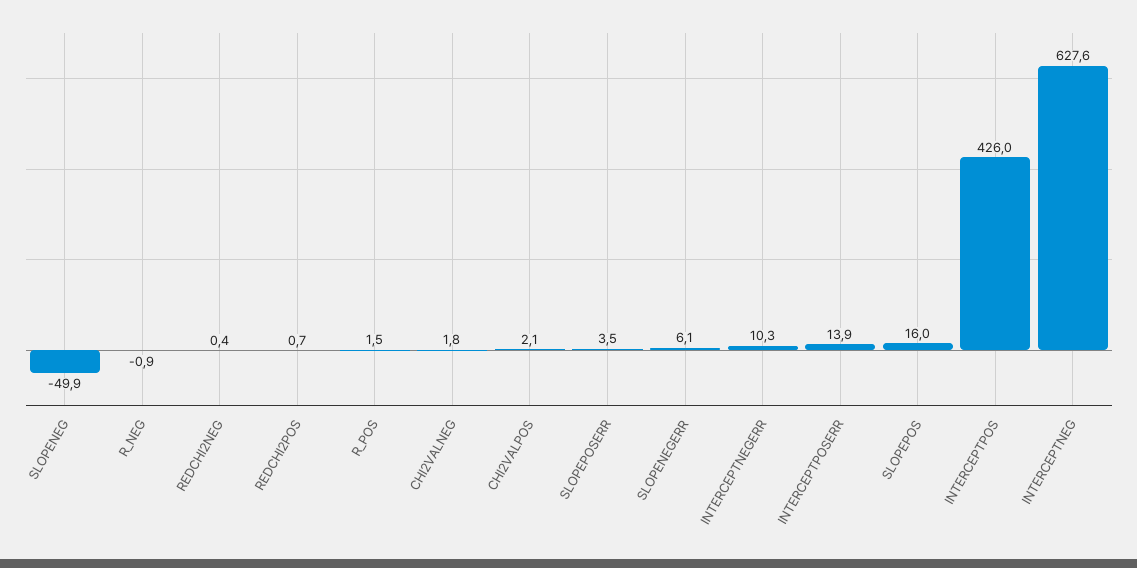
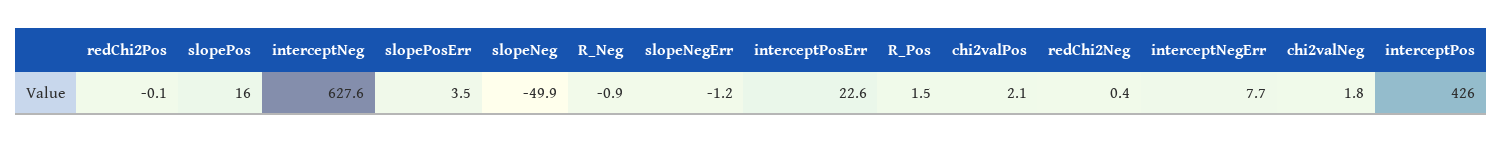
REDCHI2POS: 0.7 -> -0.1
SLOPENEGERR: 6.1 -> -1.2
INTERCEPTNEGERR: 10.3 -> 7.7
INTERCEPTPOSERR: 13.9 -> 22.6

